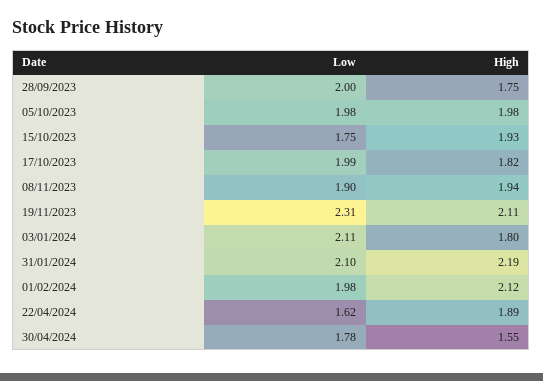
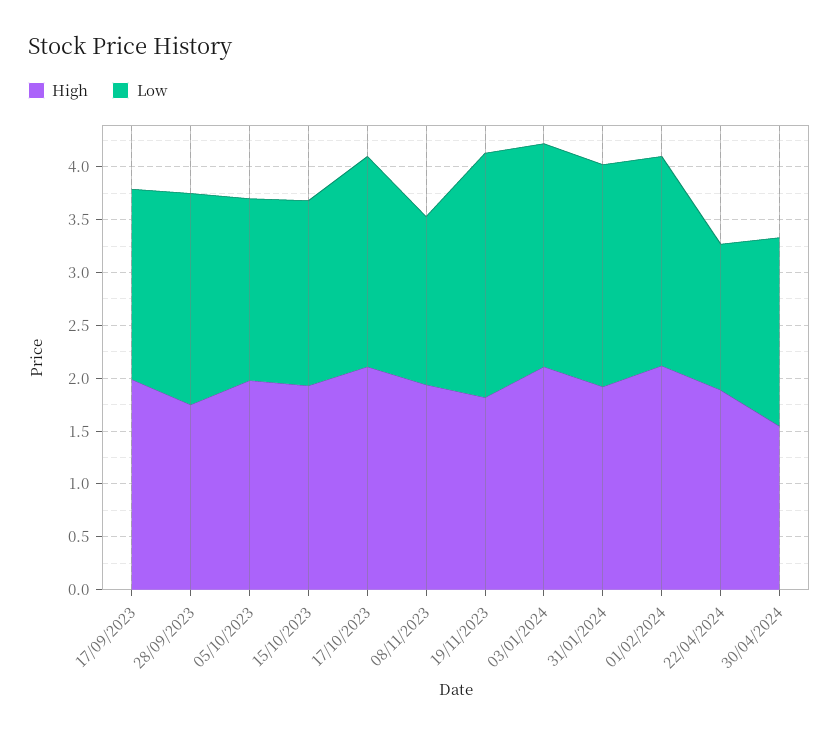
Low, 05/10/2023: 1.98 -> 1.7
High, 17/10/2023: 1.82 -> 2.1
Low, 08/11/2023: 1.9 -> 1.6
High, 19/11/2023: 2.11 -> 1.8
High, 03/01/2024: 1.8 -> 2.1
High, 31/01/2024: 2.19 -> 1.9
Low, 22/04/2024: 1.62 -> 1.4
High, 17/09/2023: none -> 2
Low, 17/09/2023: none -> 1.8

